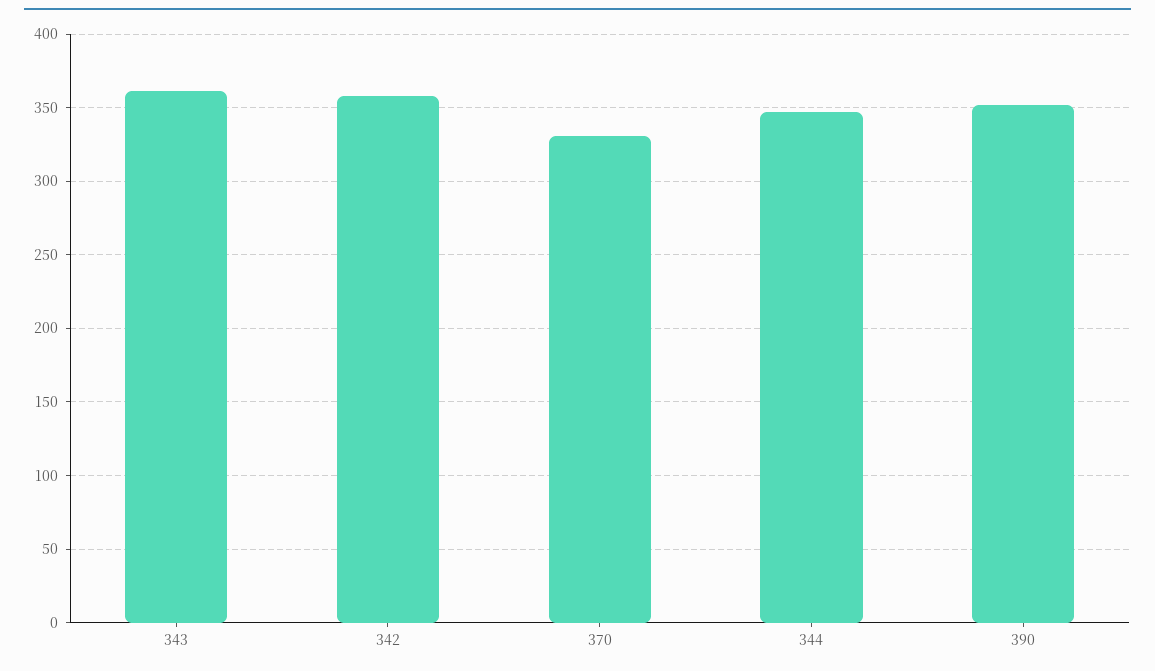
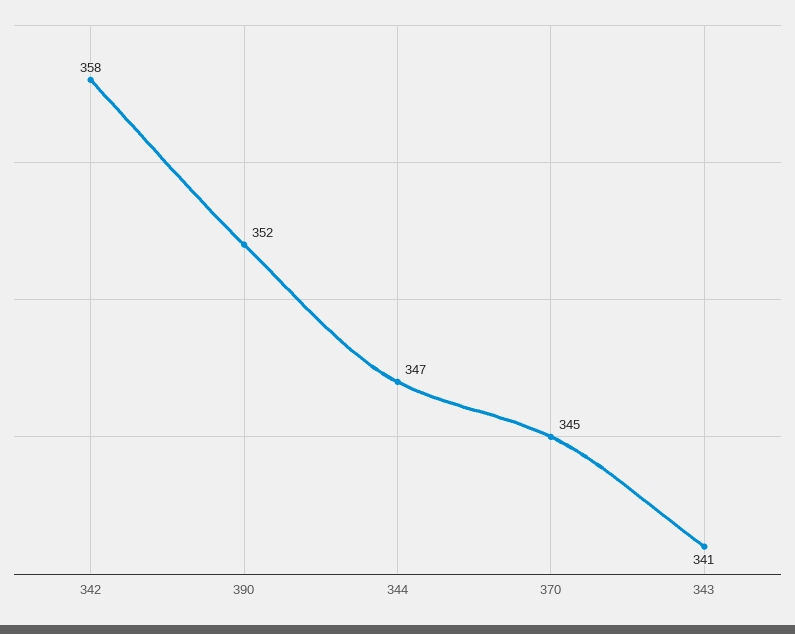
343: 360 -> 341
370: 330 -> 345

